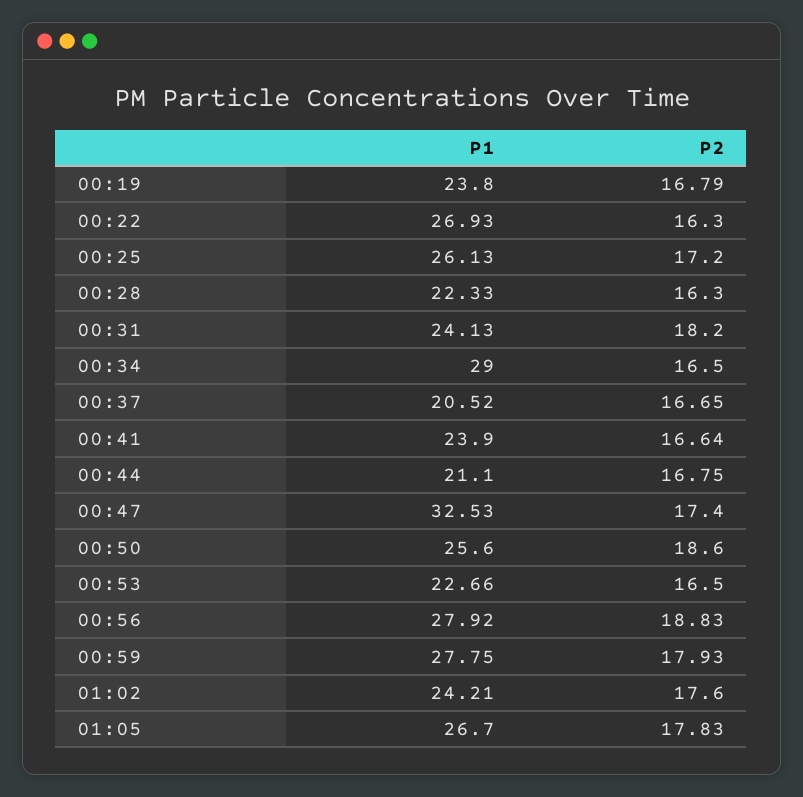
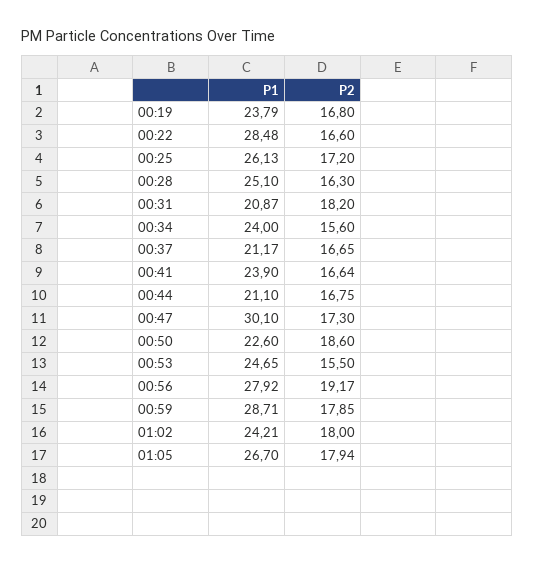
P1, 00:19: 23.8 -> 23.79
P2, 00:19: 16.79 -> 16.8
P1, 00:22: 26.93 -> 28.48
P2, 00:22: 16.3 -> 16.6
P1, 00:28: 22.33 -> 25.1
P1, 00:31: 24.13 -> 20.87
P1, 00:34: 29 -> 24
P2, 00:34: 16.5 -> 15.6
P1, 00:37: 20.52 -> 21.17
P1, 00:47: 32.53 -> 30.1
P2, 00:47: 17.4 -> 17.3
P1, 00:50: 25.6 -> 22.6
P1, 00:53: 22.66 -> 24.65
P2, 00:53: 16.5 -> 15.5
P2, 00:56: 18.83 -> 19.17
P1, 00:59: 27.75 -> 28.71
P2, 00:59: 17.93 -> 17.85
P2, 01:02: 17.6 -> 18
P2, 01:05: 17.83 -> 17.94

